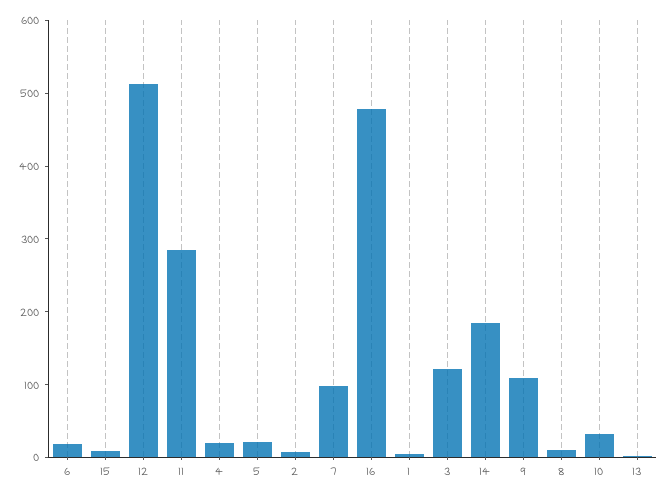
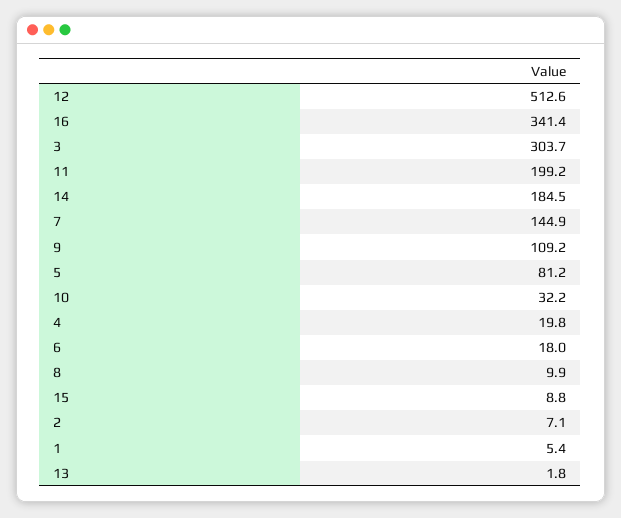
11: 280 -> 199.2
5: 20 -> 81.2
7: 100 -> 144.9
16: 480 -> 341.4
3: 120 -> 303.7

